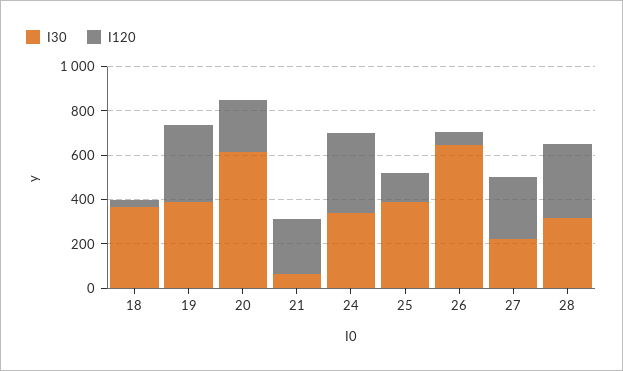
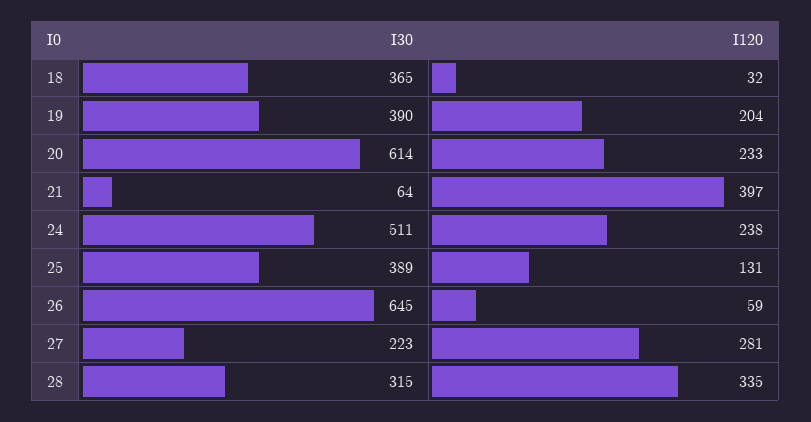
I120, 19: 350 -> 204
I120, 21: 250 -> 397
I30, 24: 350 -> 511
I120, 24: 350 -> 238

